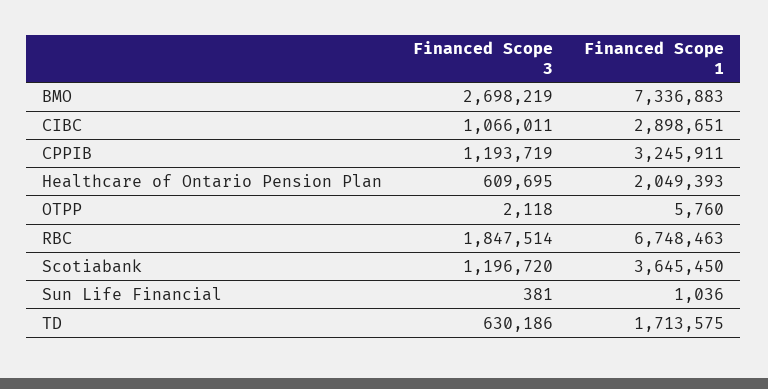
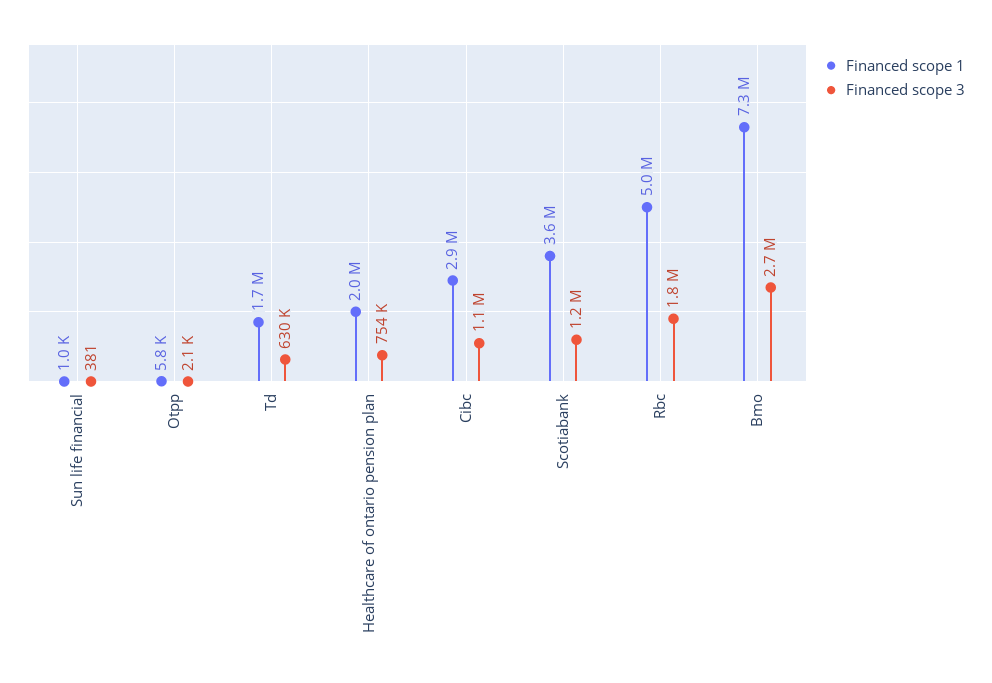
Financed Scope 3, CPPIB: 1193719 -> none
Financed Scope 1, CPPIB: 3245911 -> none
Financed Scope 3, Healthcare of Ontario Pension Plan: 609695 -> 754000
Financed Scope 1, RBC: 6748463 -> 5000000

